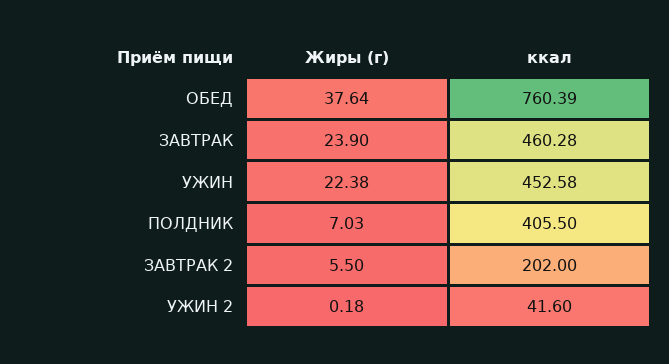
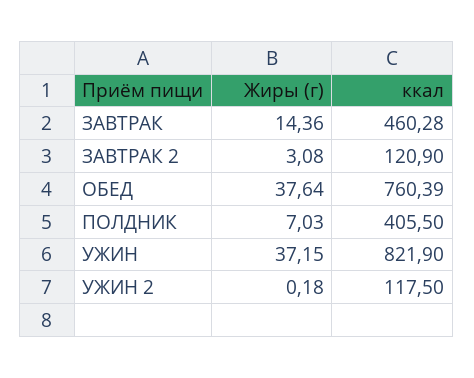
Жиры (г), ЗАВТРАК: 23.9 -> 14.36
Жиры (г), УЖИН: 22.38 -> 37.15
ккал, УЖИН: 452.58 -> 821.9
Жиры (г), ЗАВТРАК 2: 5.5 -> 3.08
ккал, ЗАВТРАК 2: 202 -> 120.9
ккал, УЖИН 2: 41.6 -> 117.5

